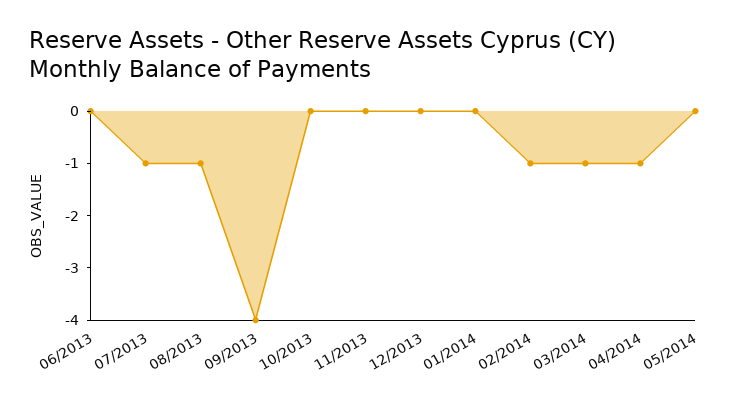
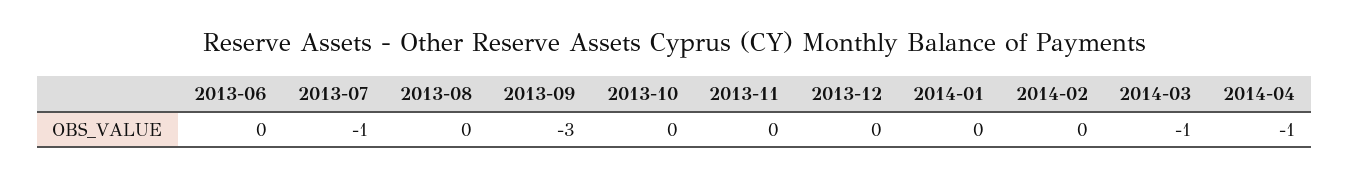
08/2013: -1 -> 0
09/2013: -4 -> -3
02/2014: -1 -> 0
05/2014: 0 -> none

